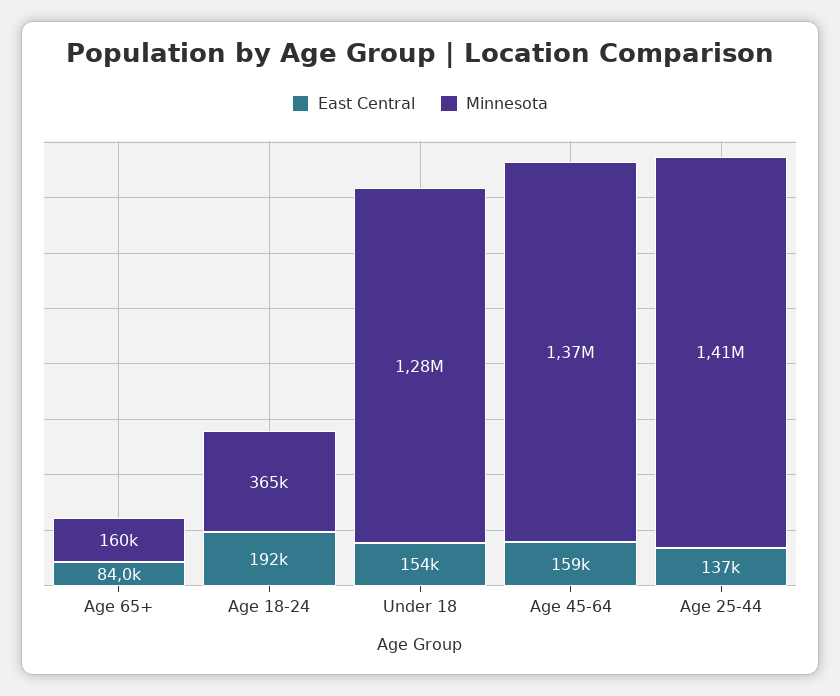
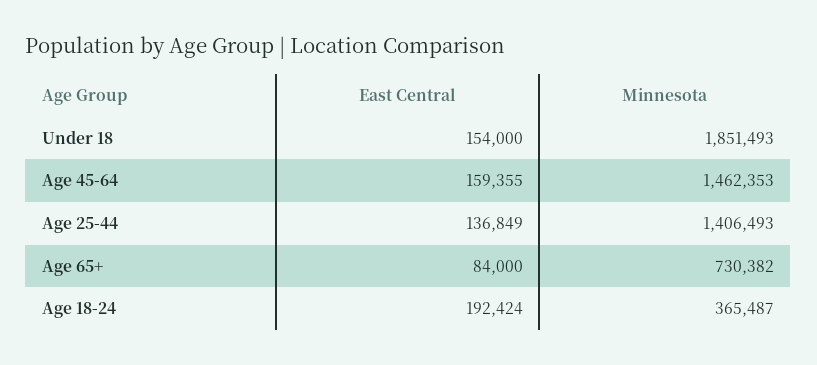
Minnesota, Age 65+: 160000 -> 730382
Minnesota, Under 18: 1280000 -> 1851493
Minnesota, Age 45-64: 1370000 -> 1462353

